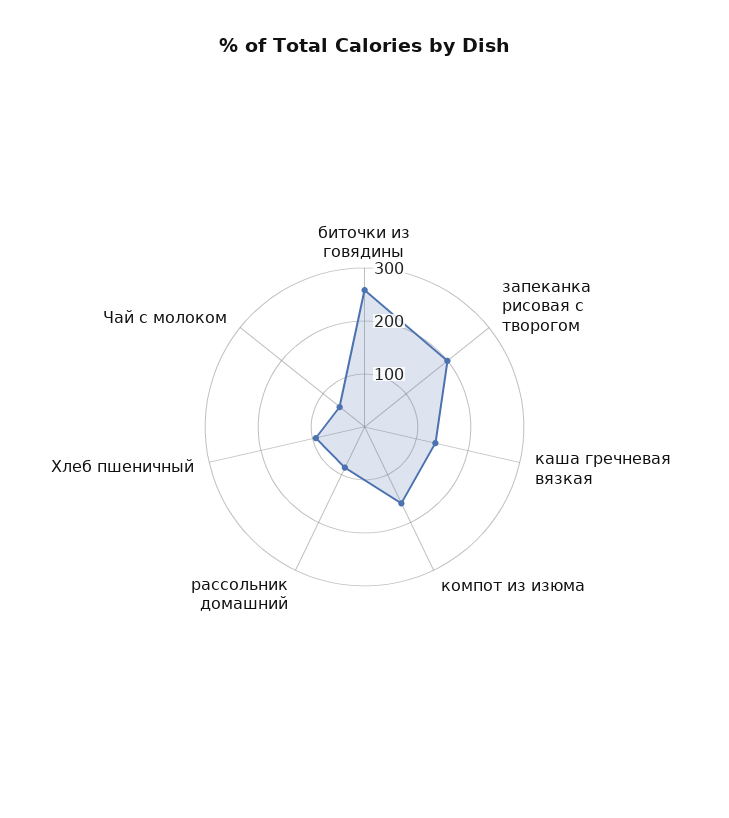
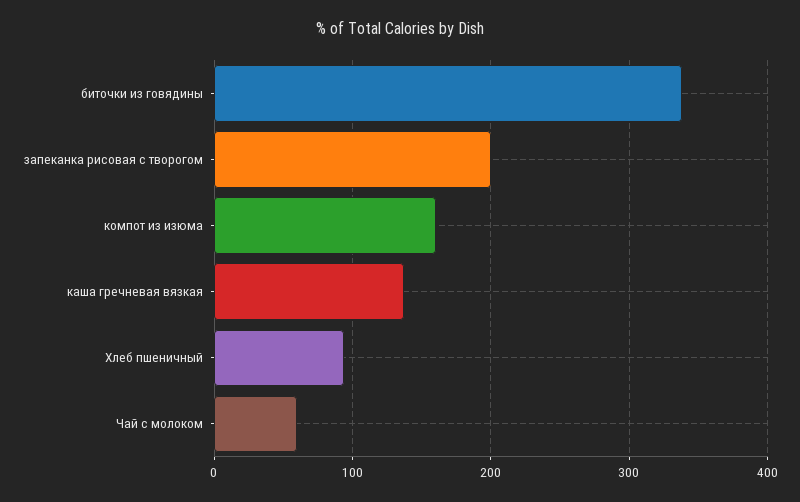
биточки из говядины: 260 -> 340
рассольник домашний: 80 -> none

